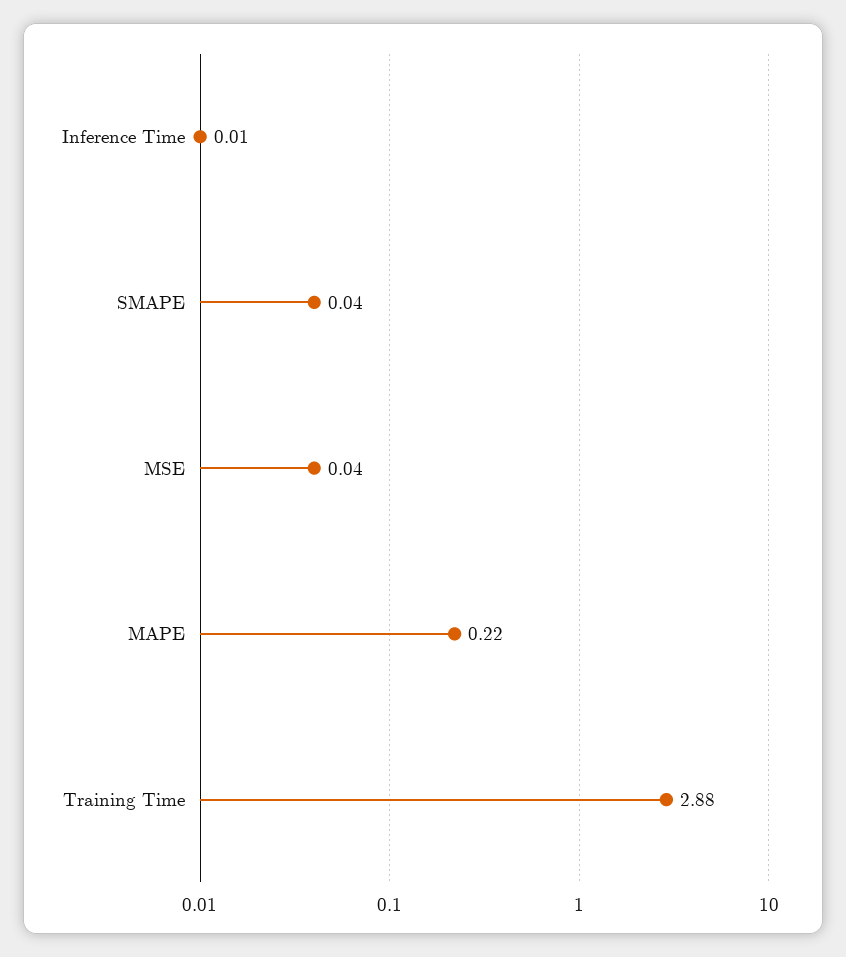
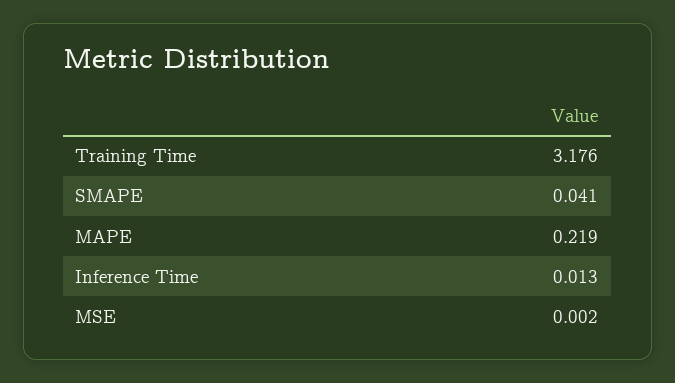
MSE: 0.04 -> 0.002
Training Time: 2.88 -> 3.176

